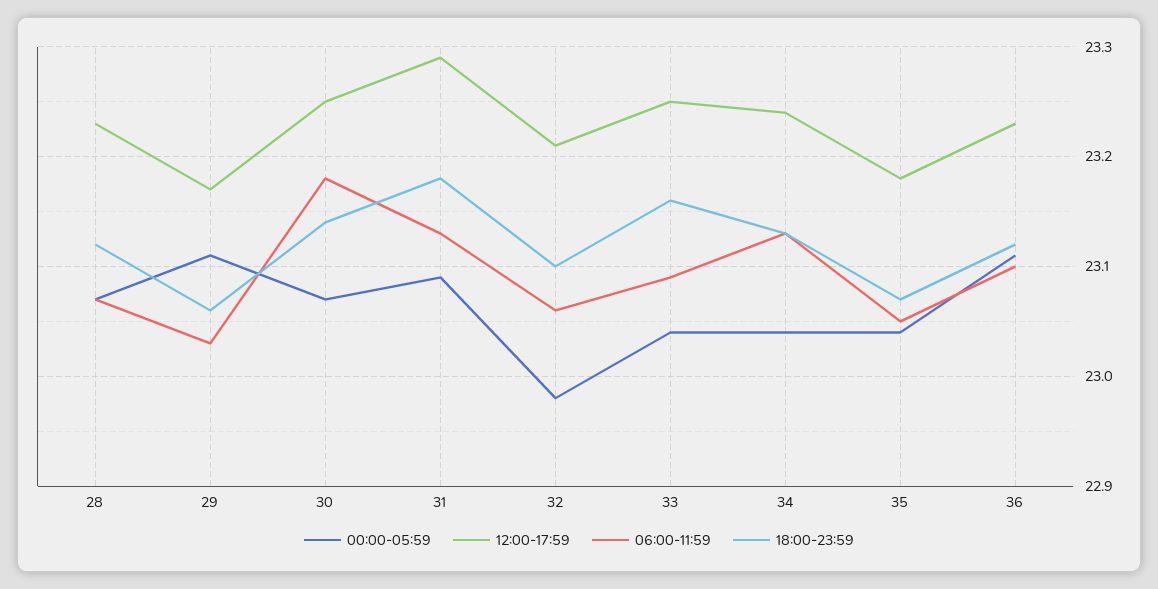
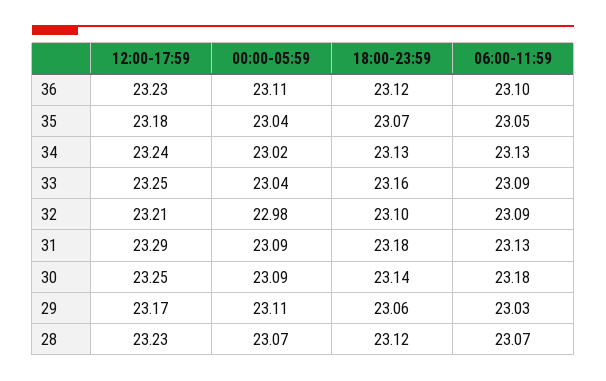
00:00-05:59, 30: 23.07 -> 23.09
06:00-11:59, 32: 23.06 -> 23.09
00:00-05:59, 34: 23.04 -> 23.02

